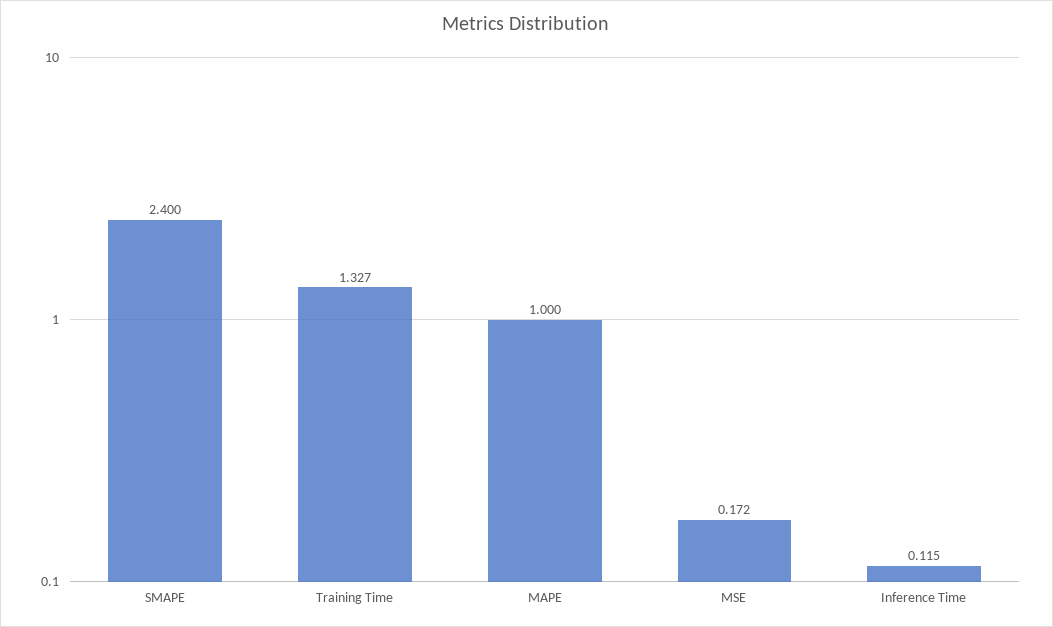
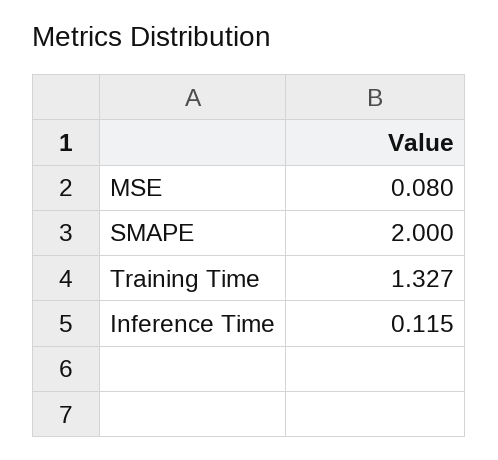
SMAPE: 2.4 -> 2
MAPE: 1 -> none
MSE: 0.172 -> 0.08

